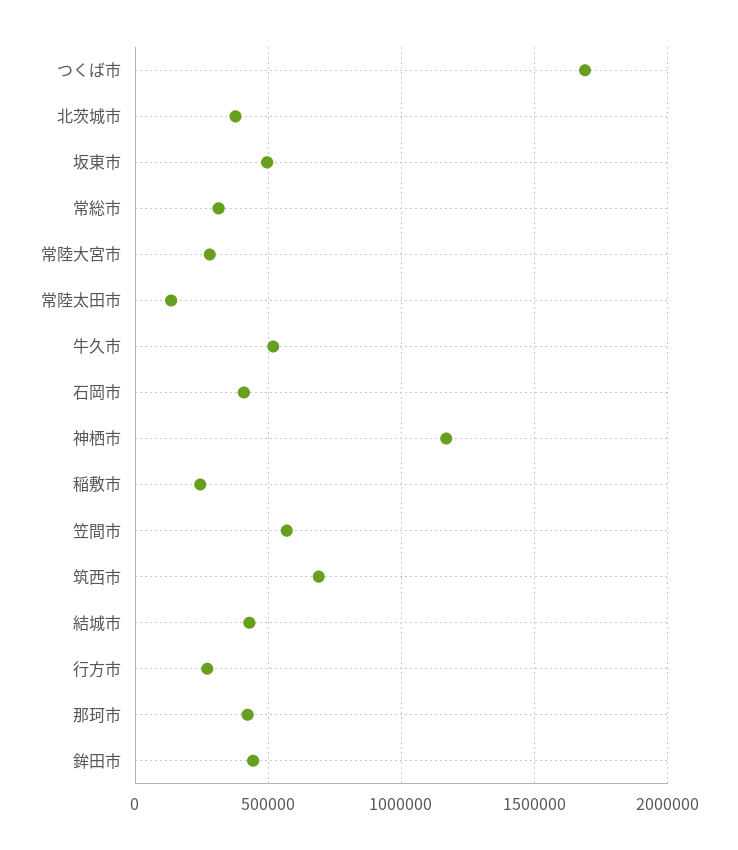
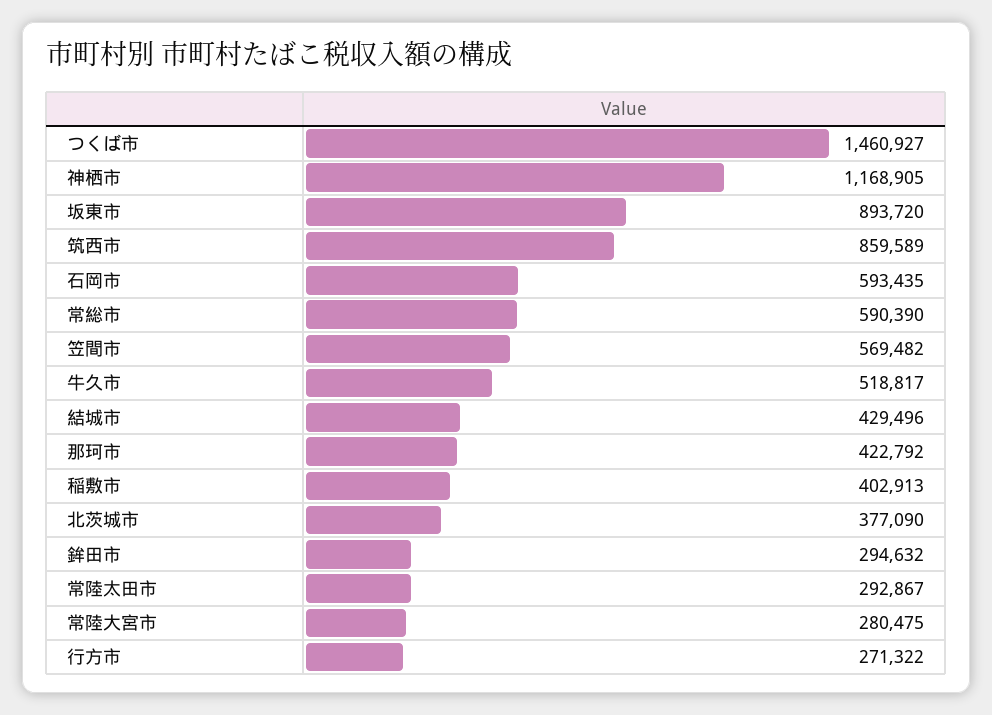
つくば市: 1700000 -> 1460927
坂東市: 500000 -> 893720
常総市: 300000 -> 590390
常陸太田市: 150000 -> 292867
石岡市: 400000 -> 593435
稲敷市: 250000 -> 402913
筑西市: 700000 -> 859589
鉾田市: 450000 -> 294632

